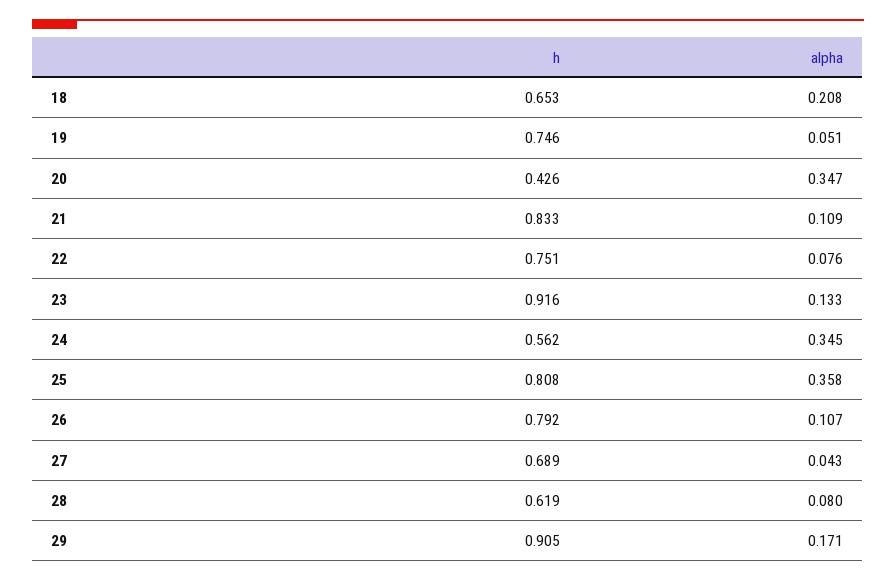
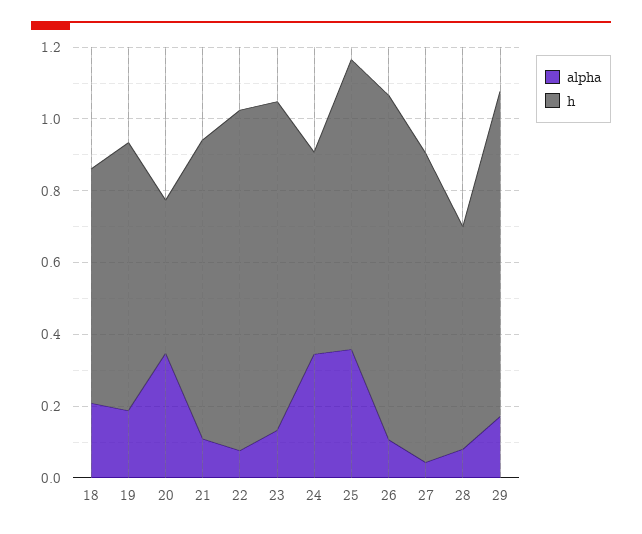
alpha, 19: 0.051 -> 0.2
h, 22: 0.751 -> 0.95
h, 26: 0.792 -> 0.95
h, 27: 0.689 -> 0.85

